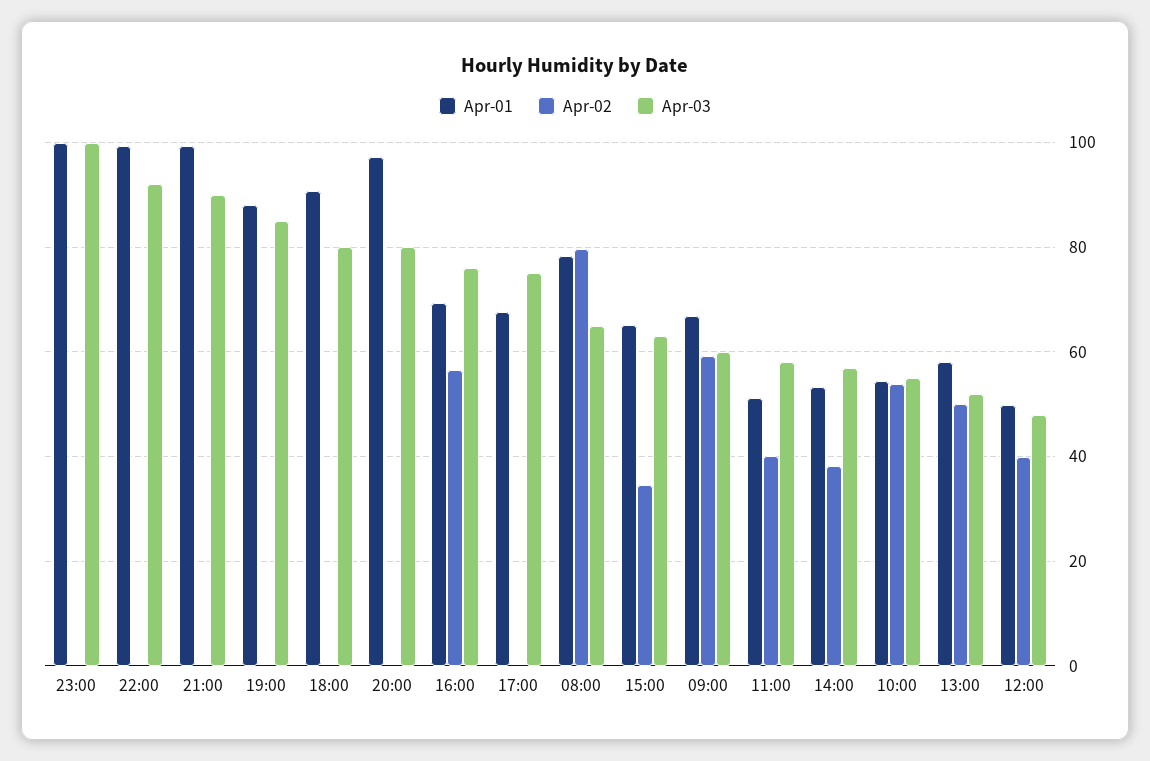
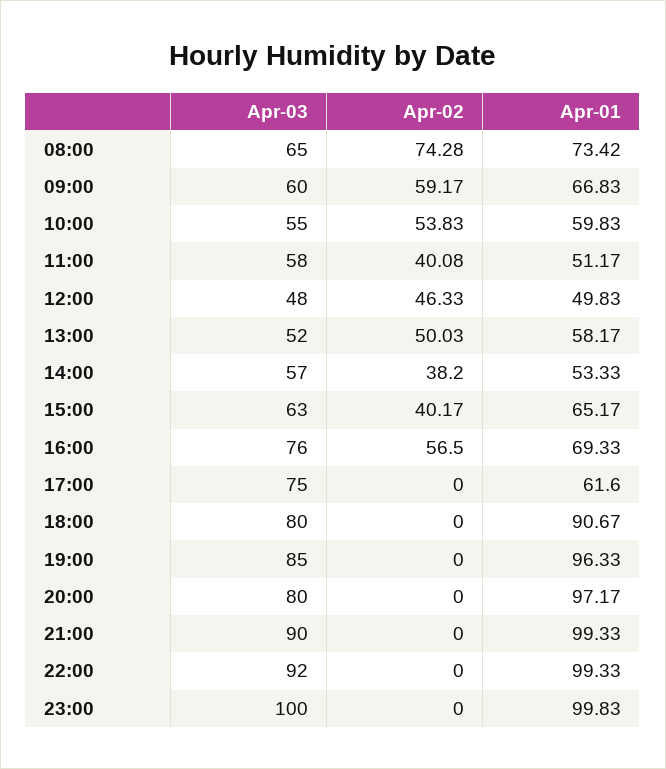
Apr-01, 19:00: 88 -> 96.33
Apr-01, 17:00: 68 -> 61.6
Apr-01, 08:00: 78 -> 73.42
Apr-02, 08:00: 80 -> 74.28
Apr-02, 15:00: 34 -> 40.17
Apr-01, 10:00: 54 -> 59.83
Apr-02, 12:00: 40 -> 46.33

